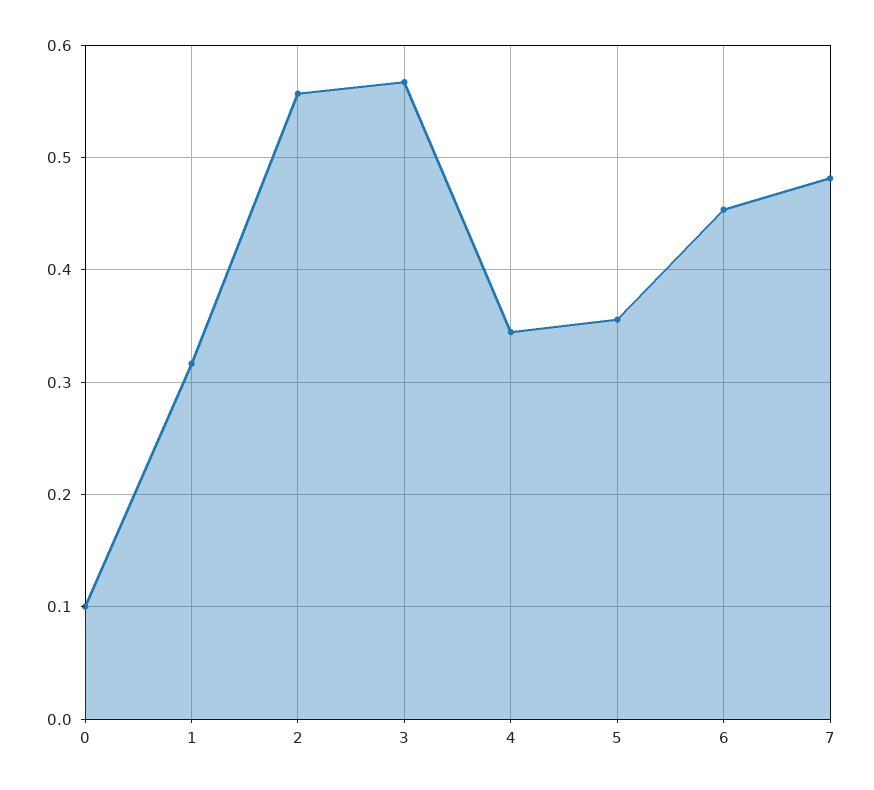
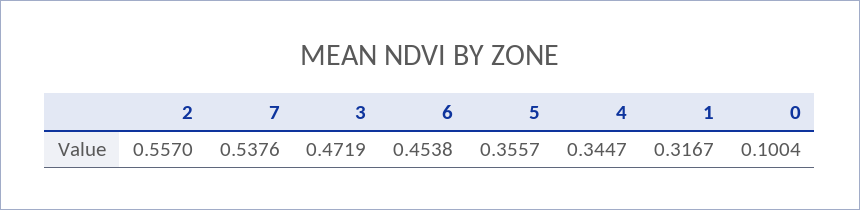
3: 0.57 -> 0.4719
7: 0.48 -> 0.5376

